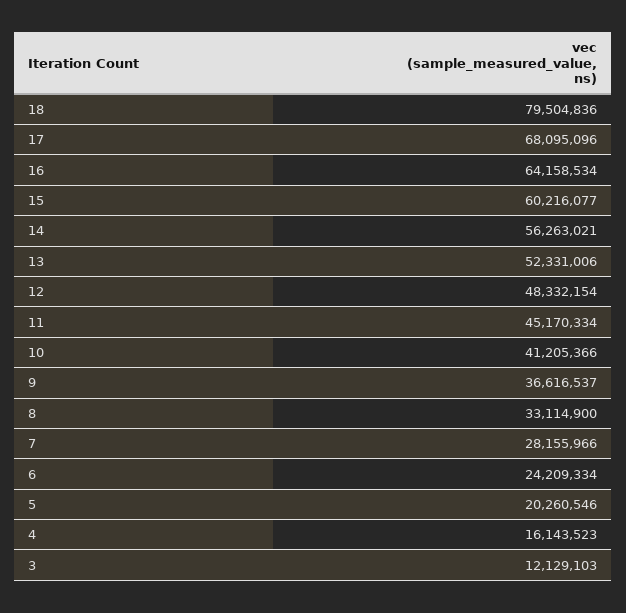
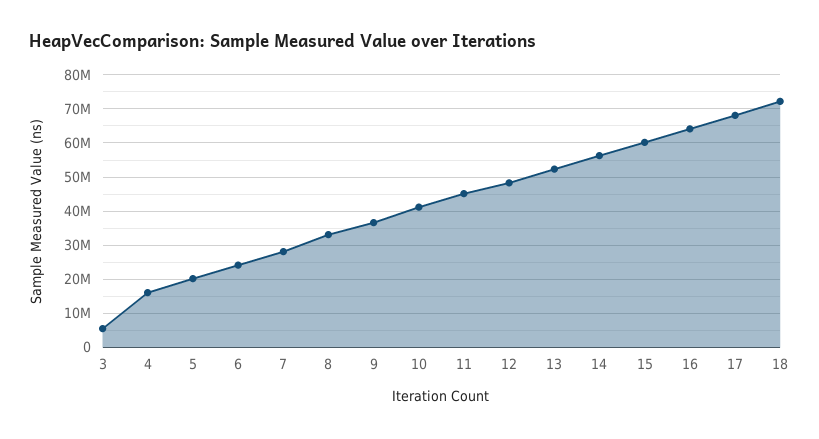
18: 79504836 -> 72000000
3: 12129103 -> 6000000

